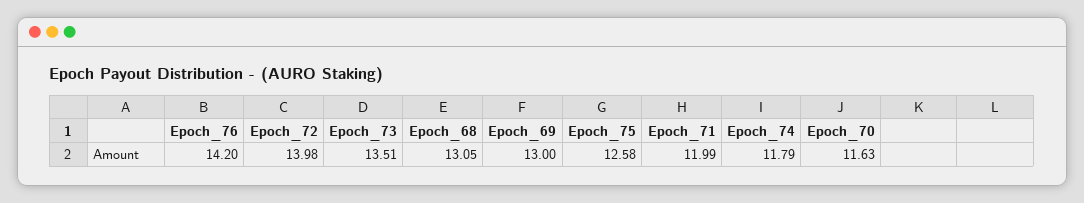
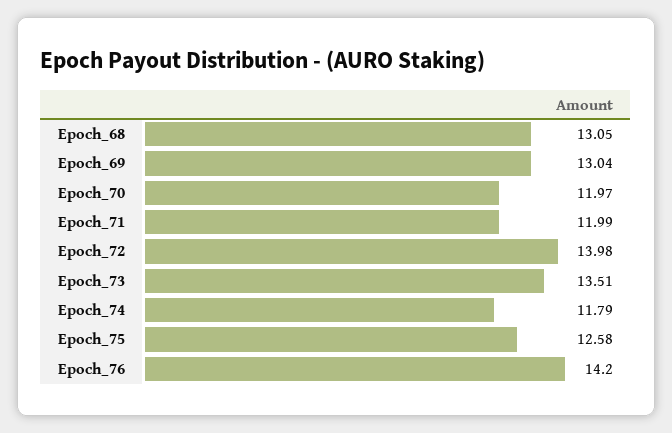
Epoch_69: 13 -> 13.04
Epoch_70: 11.63 -> 11.97

